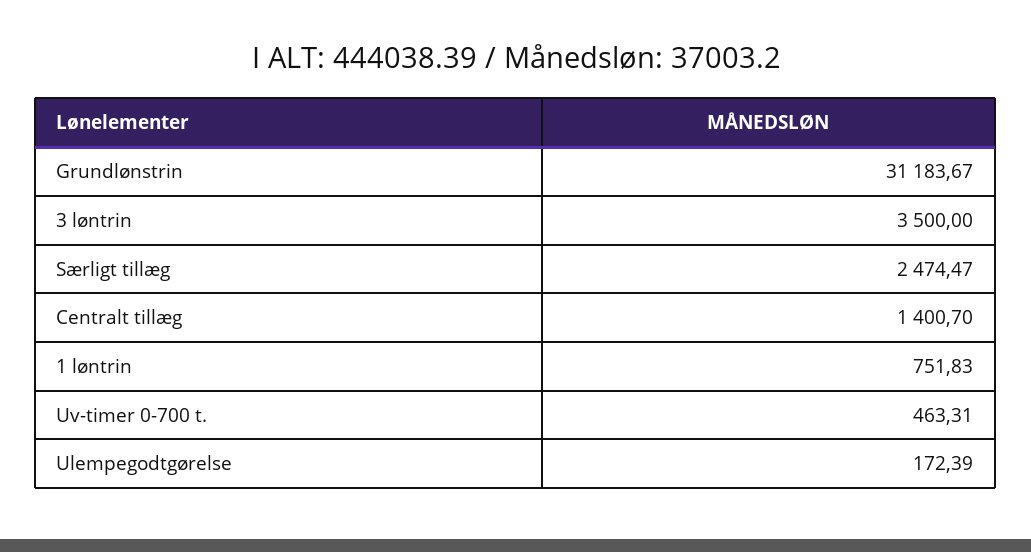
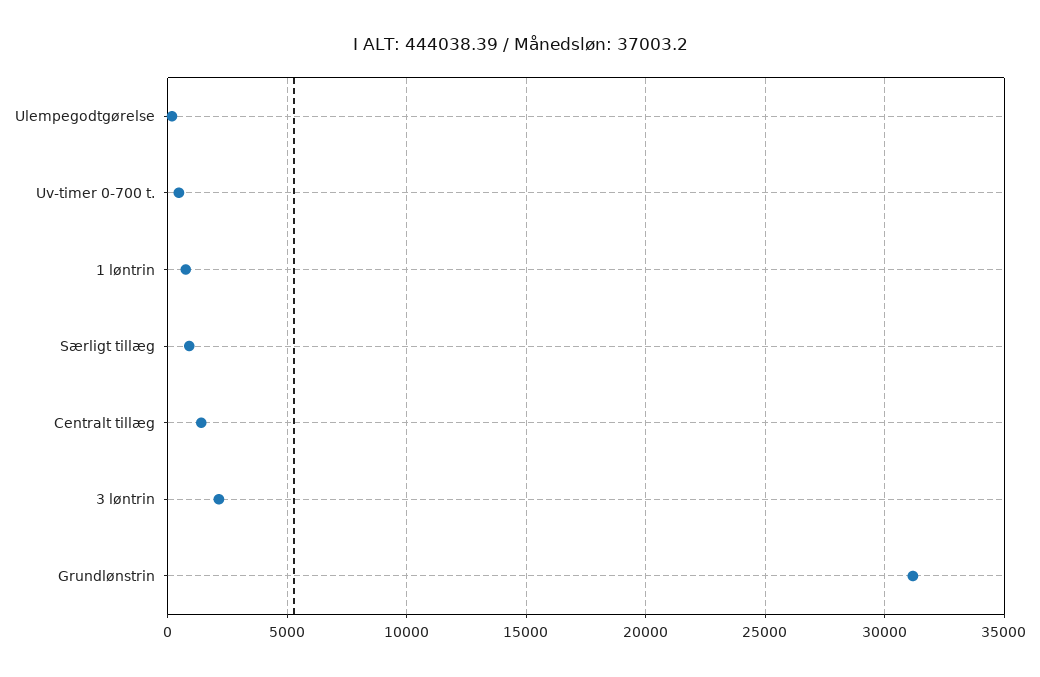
3 løntrin: 3500 -> 2000
Særligt tillæg: 2474.47 -> 1000

